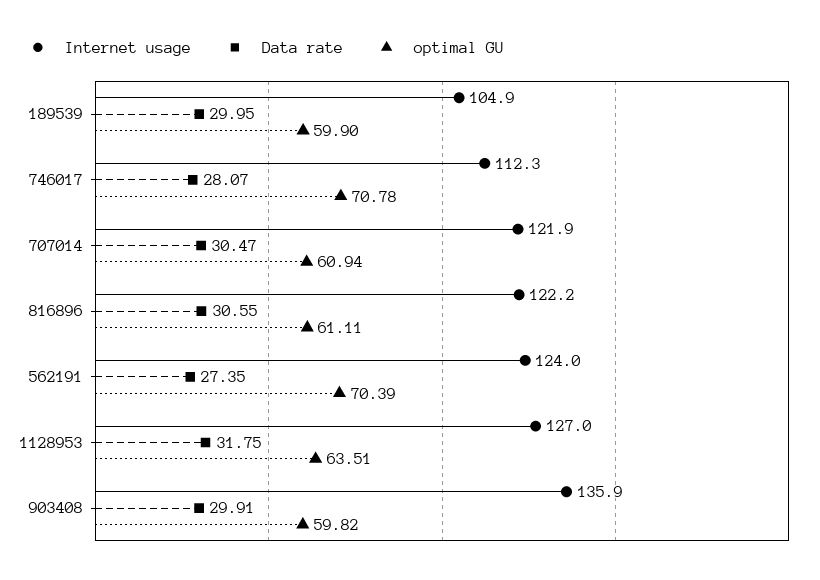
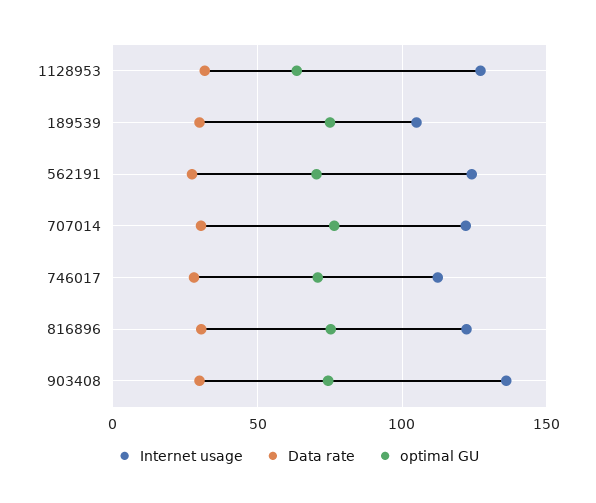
optimal GU, 189539: 59.9 -> 75
optimal GU, 707014: 60.94 -> 75
optimal GU, 816896: 61.11 -> 75
optimal GU, 903408: 59.82 -> 75

